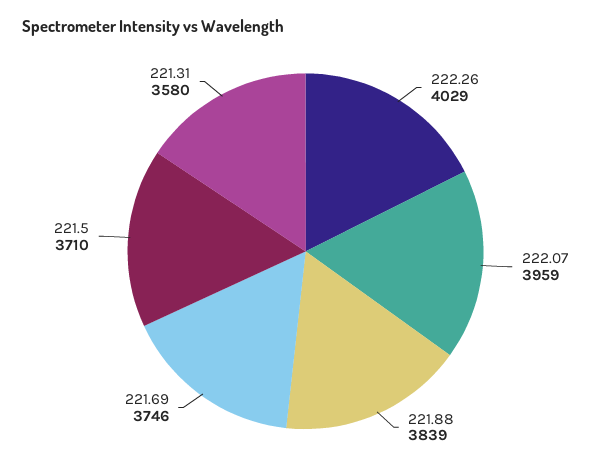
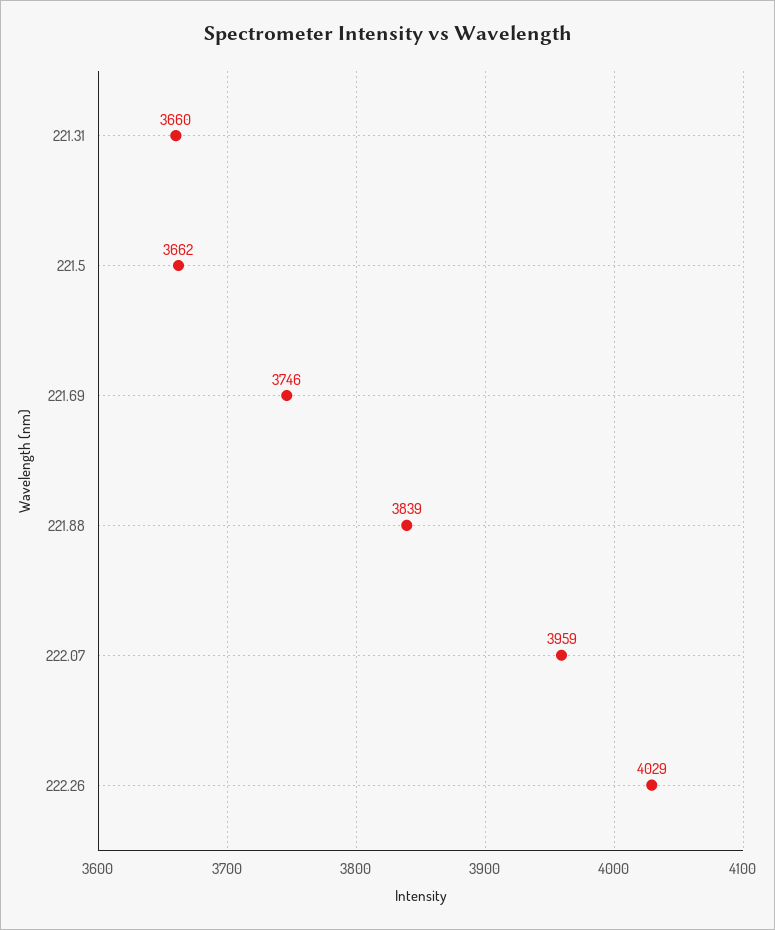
221.5: 3710 -> 3662
221.31: 3580 -> 3660

